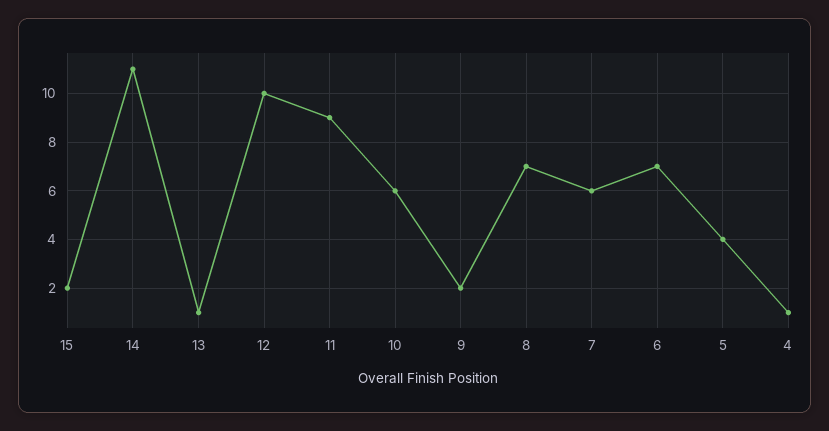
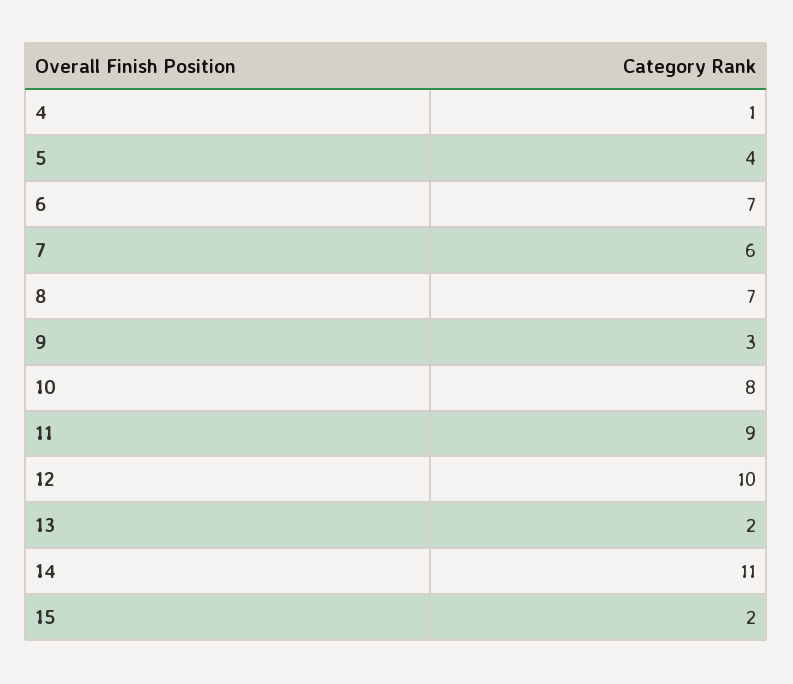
13: 1 -> 2
10: 6 -> 8
9: 2 -> 3

